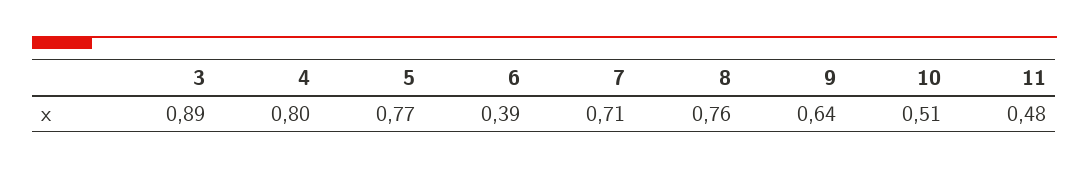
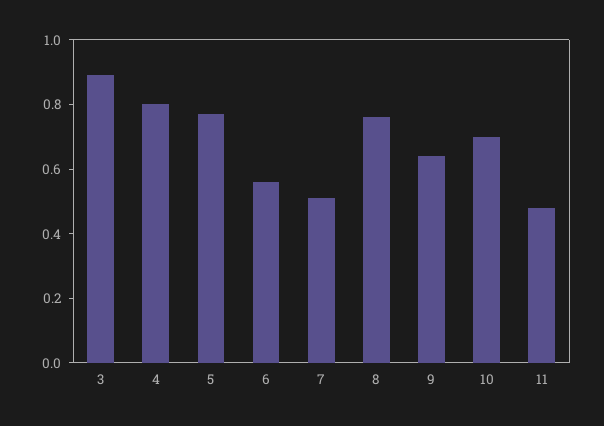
6: 0.39 -> 0.55
7: 0.71 -> 0.5
10: 0.51 -> 0.7

